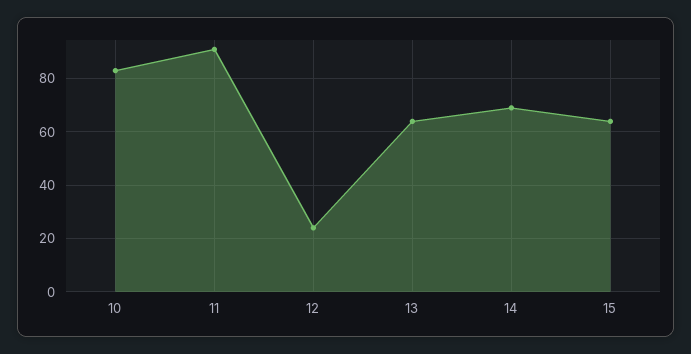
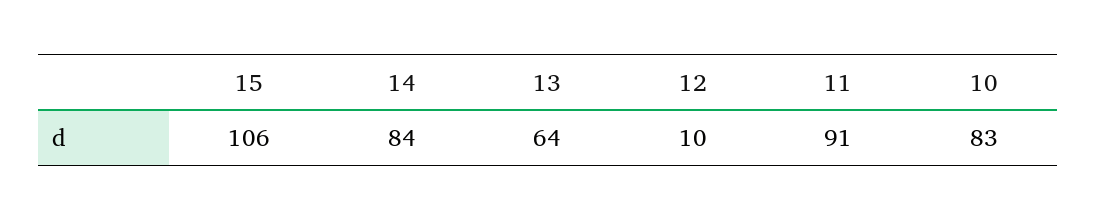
12: 25 -> 10
14: 70 -> 84
15: 65 -> 106

